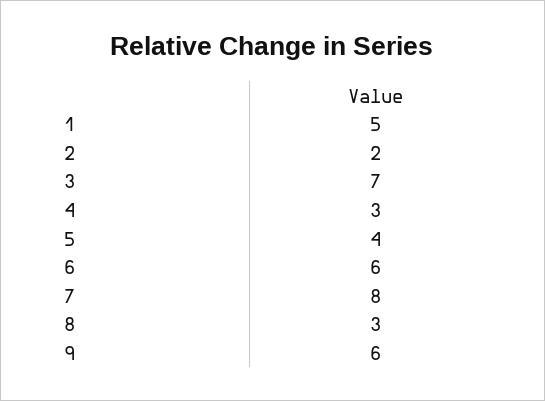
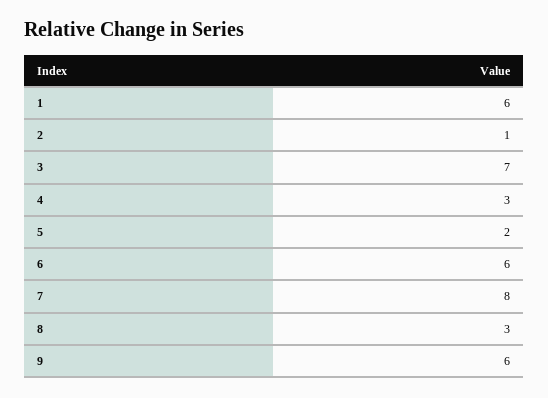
1: 5 -> 6
2: 2 -> 1
5: 4 -> 2

